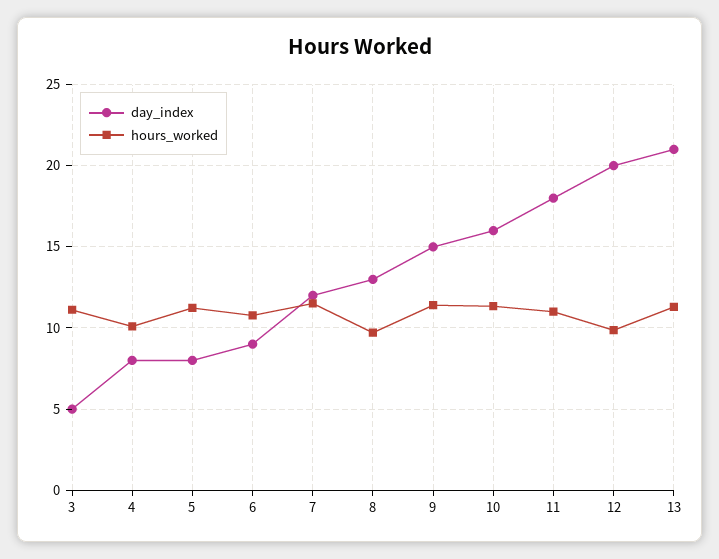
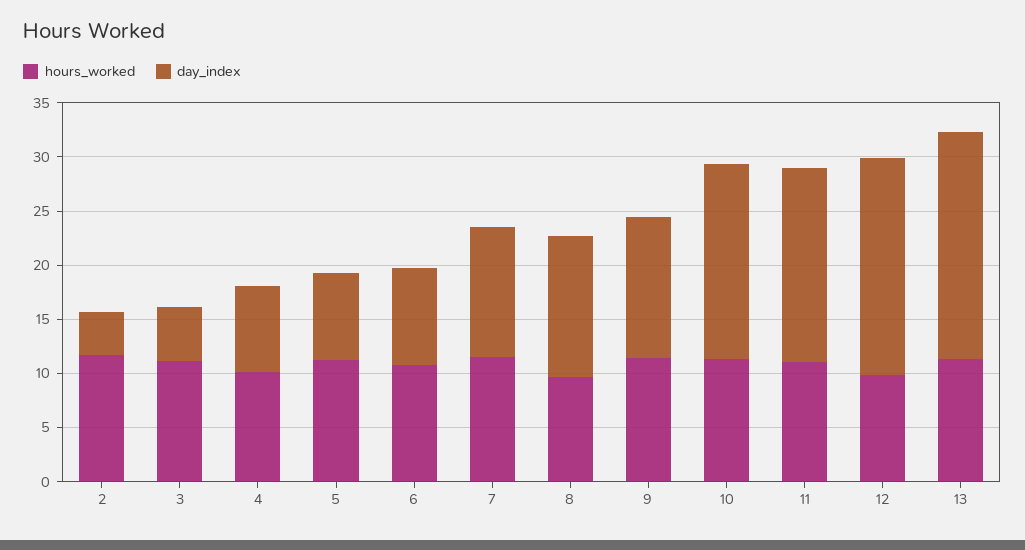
day_index, 9: 15 -> 13
day_index, 10: 16 -> 18
hours_worked, 2: none -> 12
day_index, 2: none -> 4

